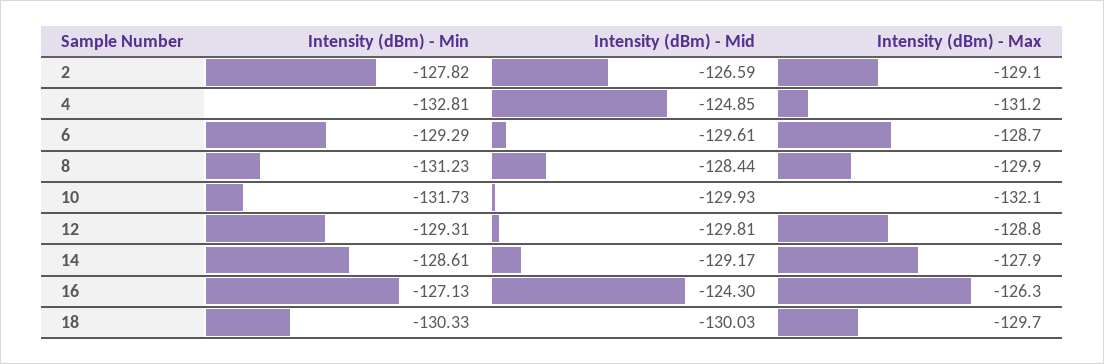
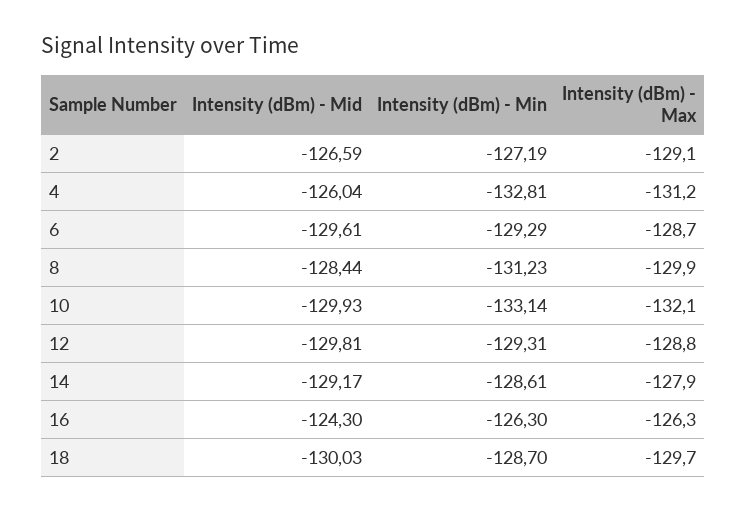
Intensity (dBm) - Min, 2: -127.82 -> -127.19
Intensity (dBm) - Mid, 4: -124.85 -> -126.04
Intensity (dBm) - Min, 10: -131.73 -> -133.14
Intensity (dBm) - Min, 16: -127.13 -> -126.3
Intensity (dBm) - Min, 18: -130.33 -> -128.7

